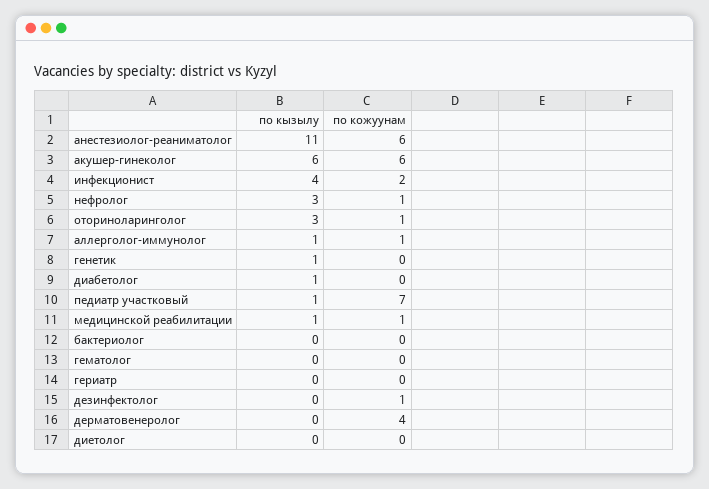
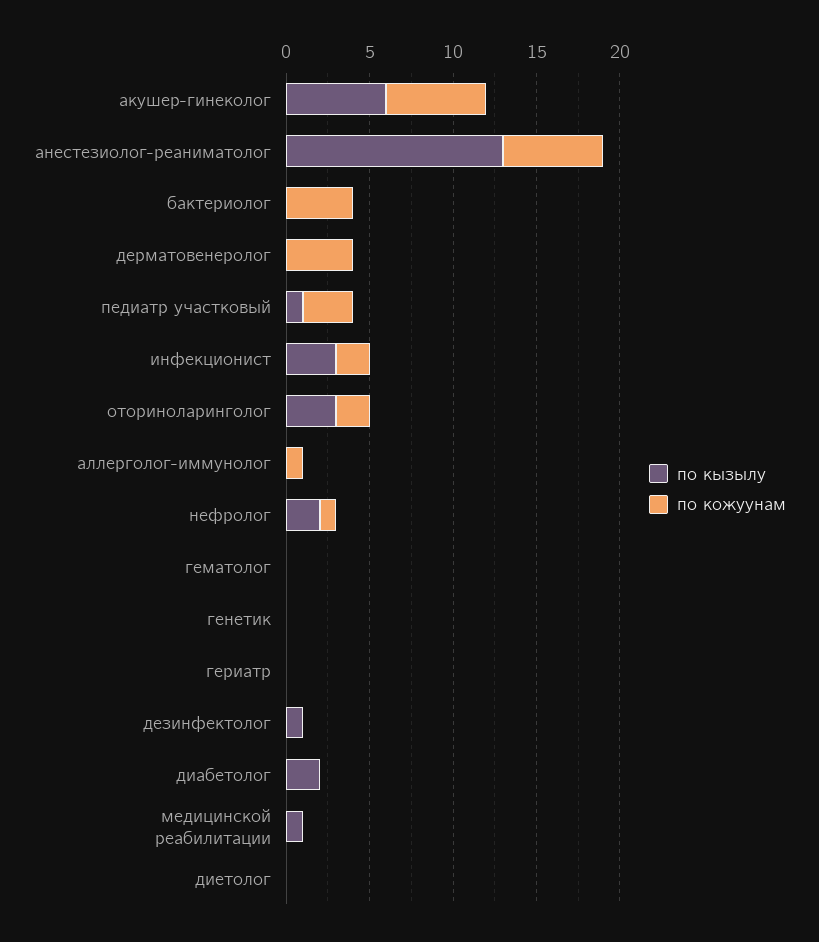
по кызылу, анестезиолог-реаниматолог: 11 -> 13
по кызылу, инфекционист: 4 -> 3
по кызылу, нефролог: 3 -> 2
по кожуунам, оториноларинголог: 1 -> 2
по кызылу, аллерголог-иммунолог: 1 -> 0
по кызылу, генетик: 1 -> 0
по кызылу, диабетолог: 1 -> 2
по кожуунам, педиатр участковый: 7 -> 3
по кожуунам, медицинской реабилитации: 1 -> 0
по кожуунам, бактериолог: 0 -> 4
по кызылу, дезинфектолог: 0 -> 1
по кожуунам, дезинфектолог: 1 -> 0

